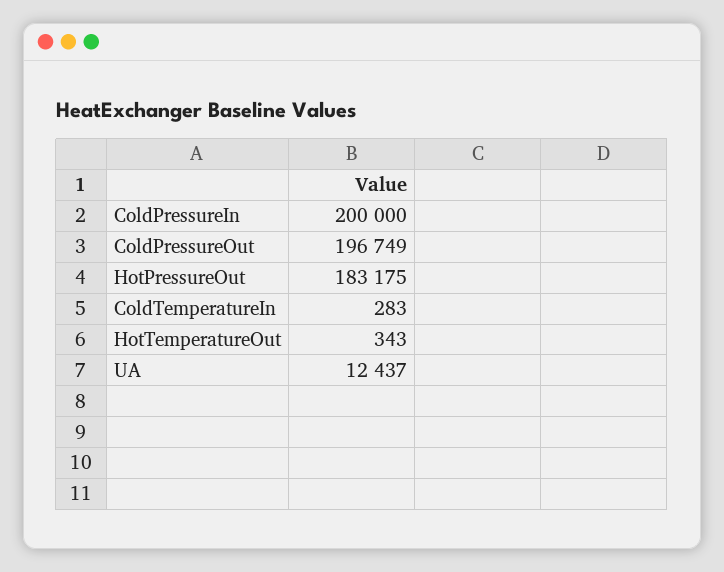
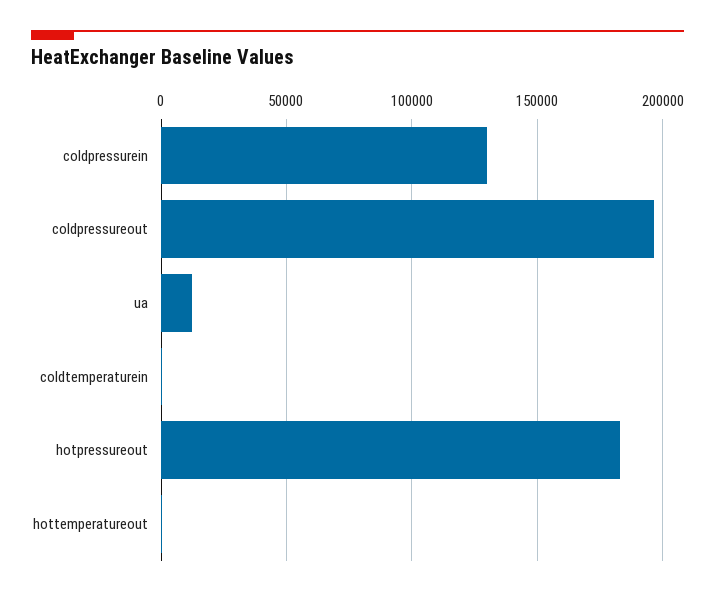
ColdPressureIn: 200000 -> 130000

